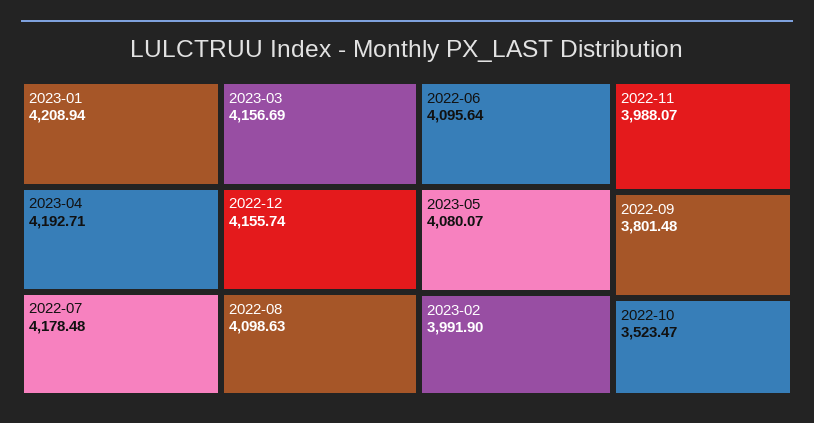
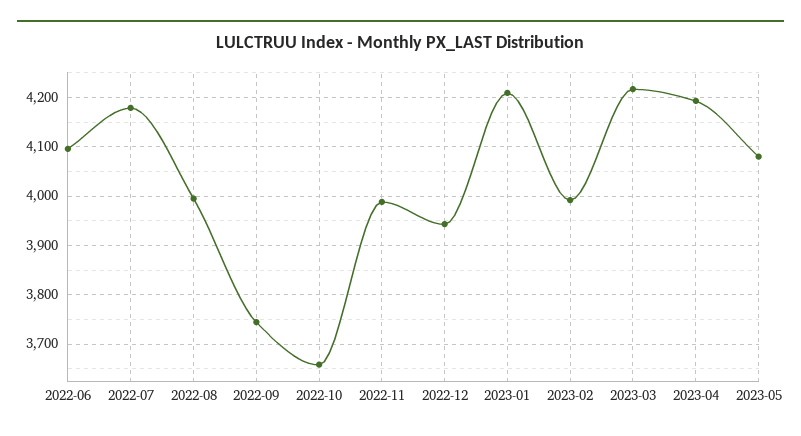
2023-03: 4156.69 -> 4220
2022-12: 4155.74 -> 3940
2022-08: 4098.63 -> 4000
2022-09: 3801.48 -> 3740
2022-10: 3523.47 -> 3660

